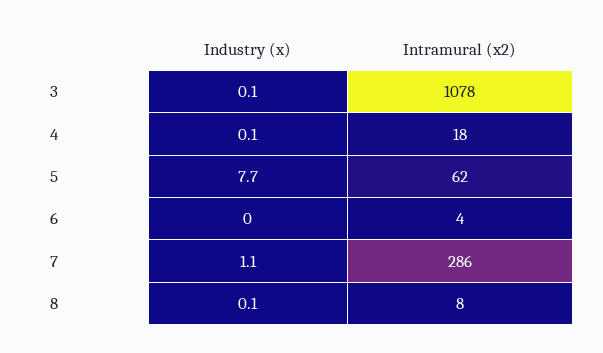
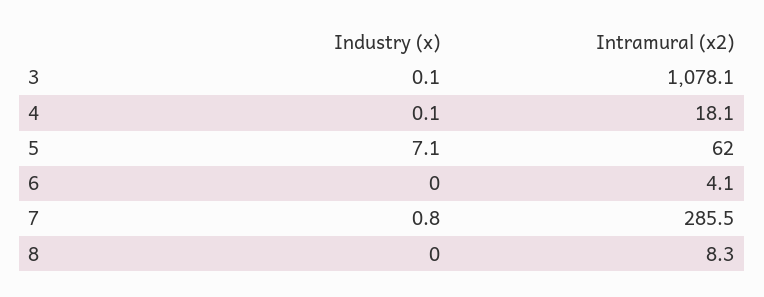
Industry (x), 5: 7.7 -> 7.1
Industry (x), 7: 1.1 -> 0.8
Industry (x), 8: 0.1 -> 0

